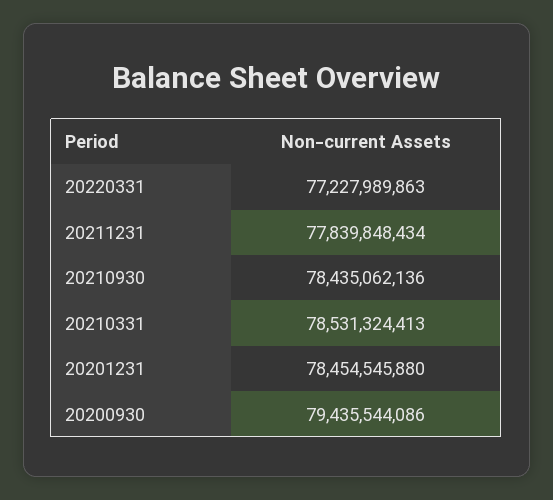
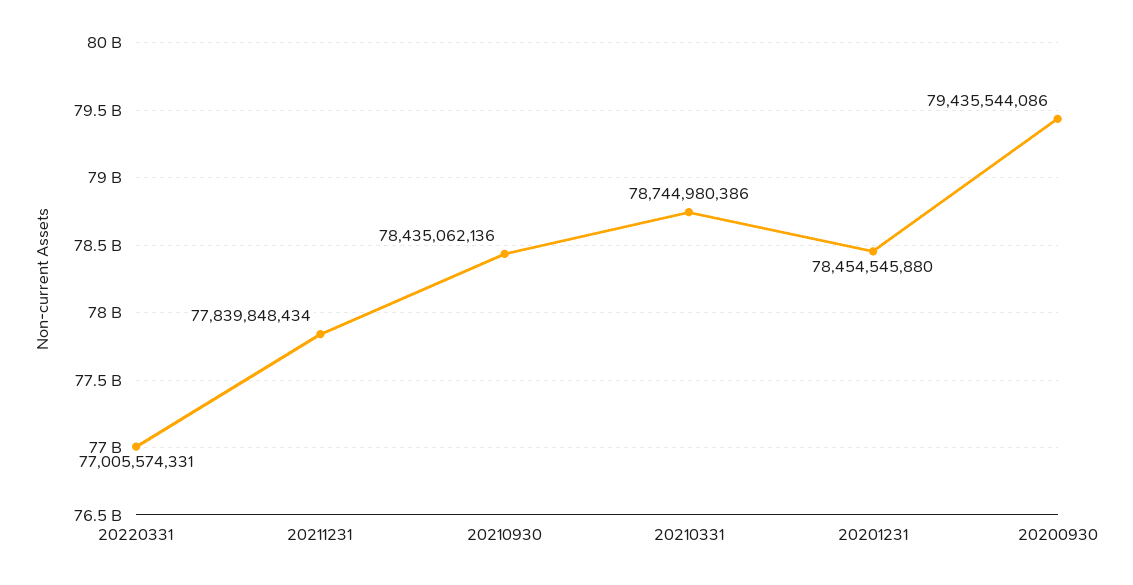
20220331: 77227989863 -> 77005574331
20210331: 78531324413 -> 78744980386

